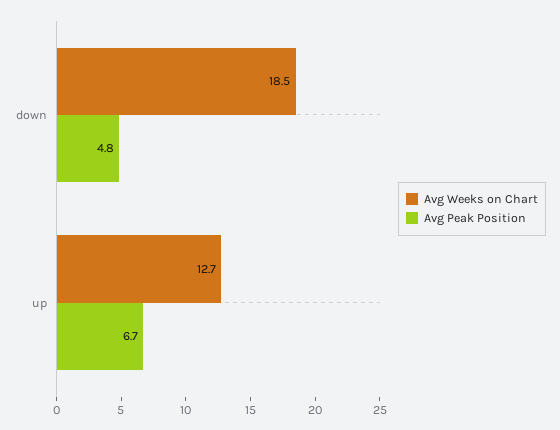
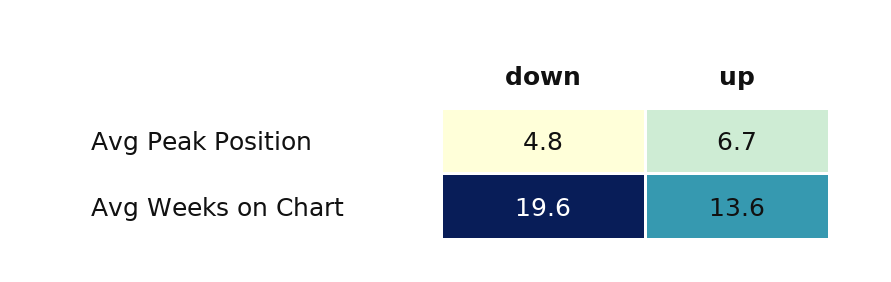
Avg Weeks on Chart, down: 18.5 -> 19.6
Avg Weeks on Chart, up: 12.7 -> 13.6

